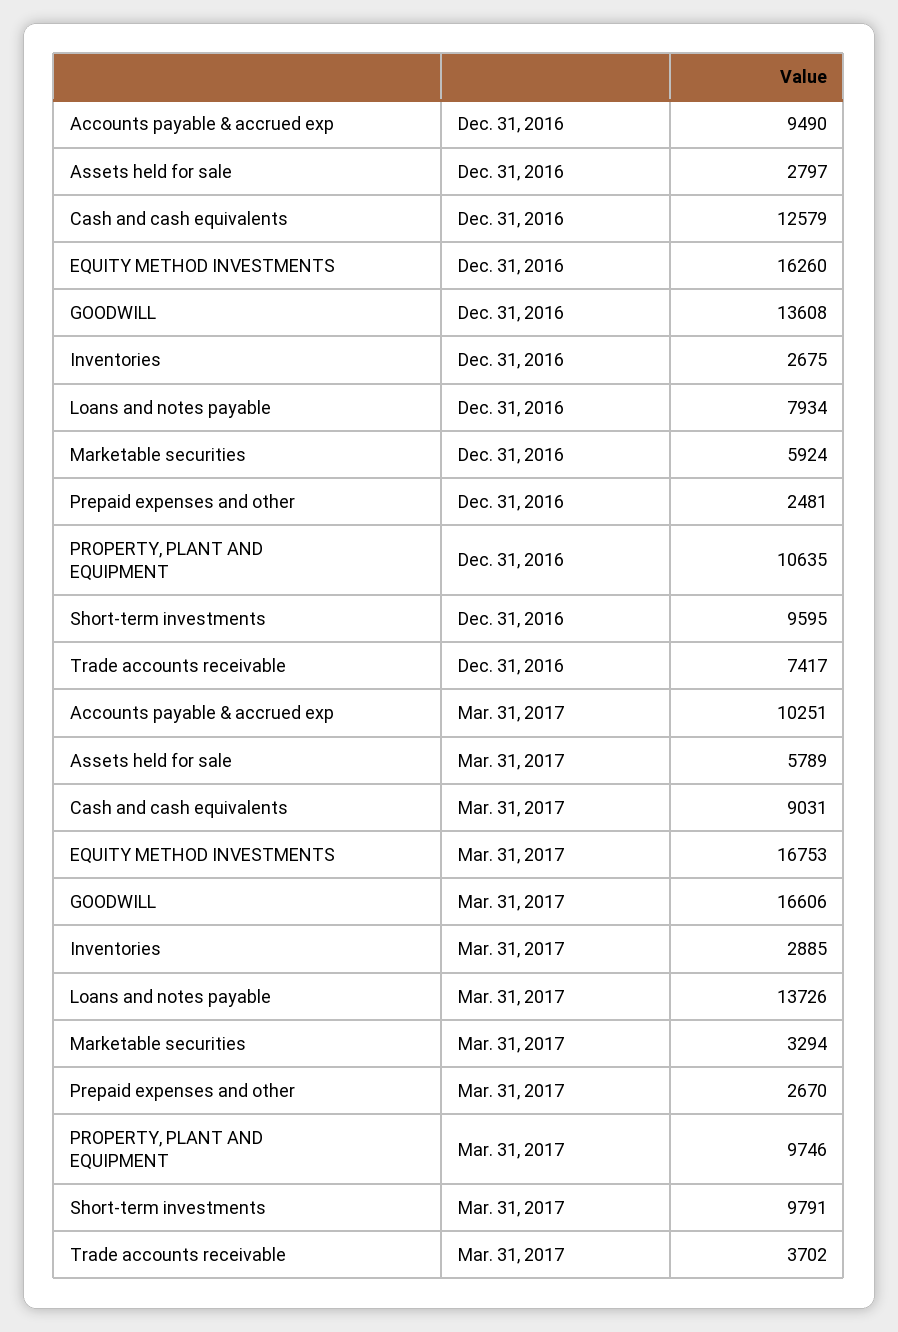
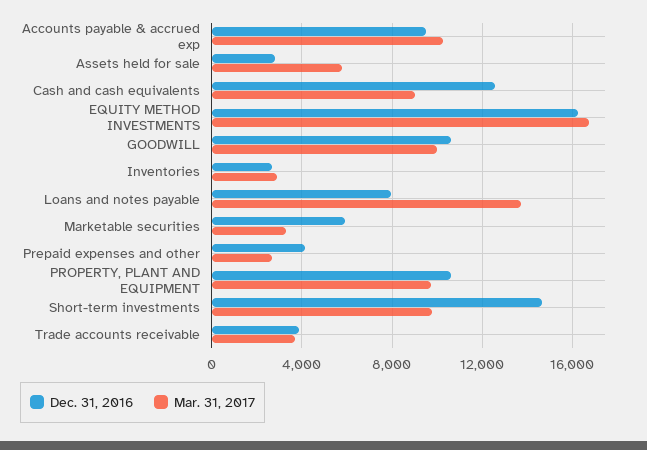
Dec. 31, 2016, GOODWILL: 13608 -> 10500
Dec. 31, 2016, Prepaid expenses and other: 2481 -> 4000
Dec. 31, 2016, Short-term investments: 9595 -> 14500
Dec. 31, 2016, Trade accounts receivable: 7417 -> 4000
Mar. 31, 2017, GOODWILL: 16606 -> 10000

